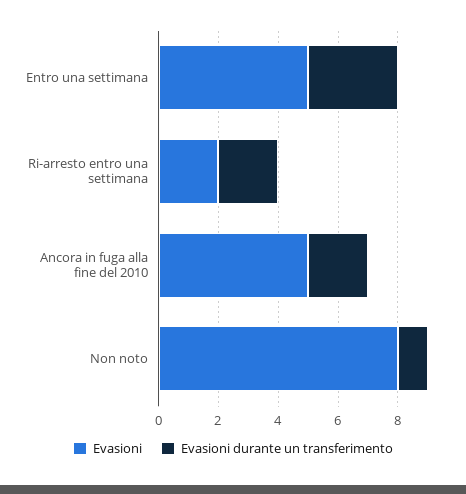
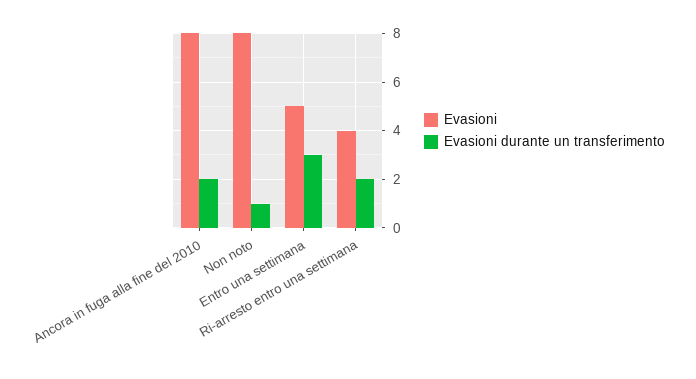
Evasioni, Ri-arresto entro una settimana: 2 -> 4
Evasioni, Ancora in fuga alla fine del 2010: 5 -> 8

